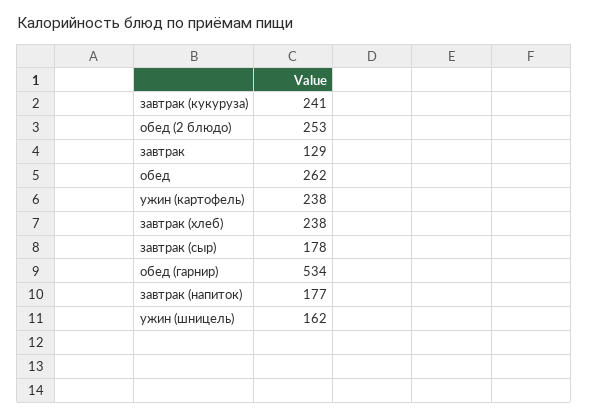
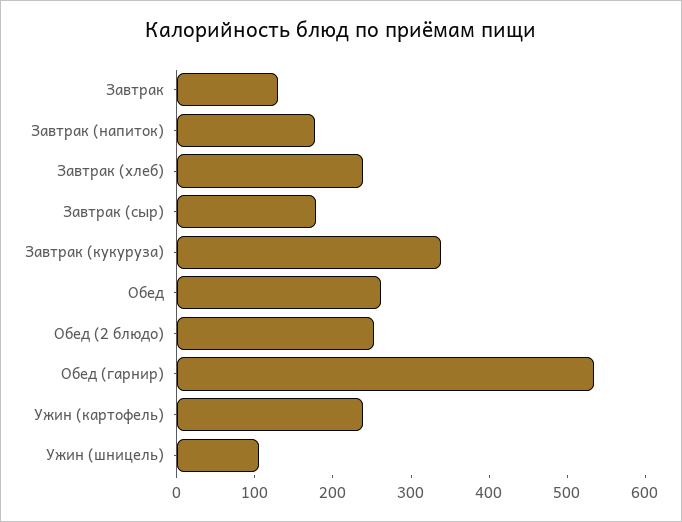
завтрак (кукуруза): 241 -> 340
ужин (шницель): 162 -> 100

